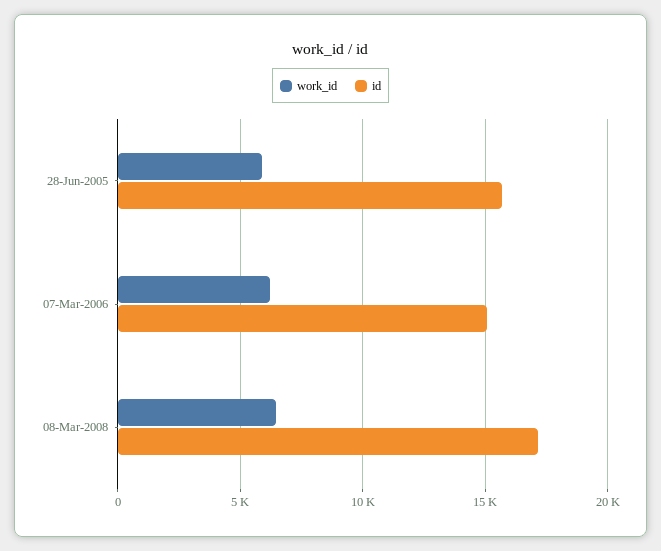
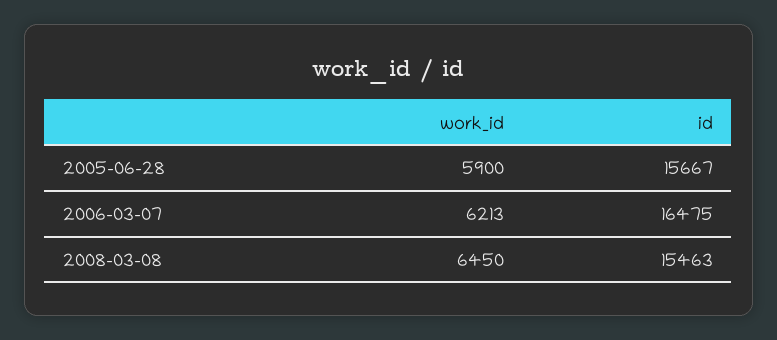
id, 07-Mar-2006: 15000 -> 16475
id, 08-Mar-2008: 17000 -> 15463

